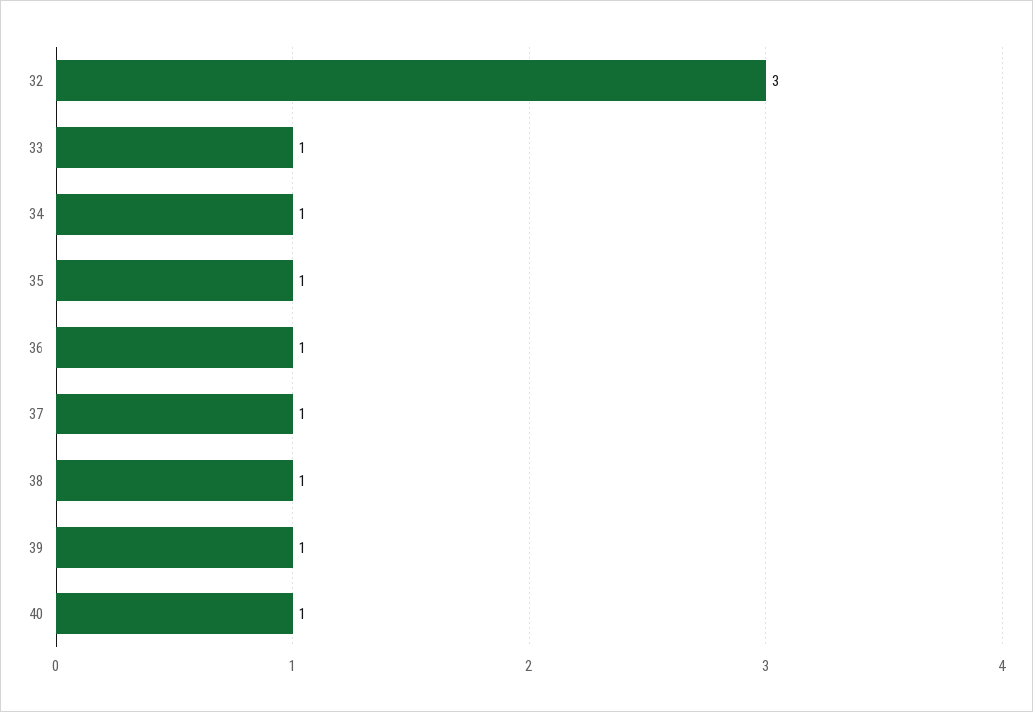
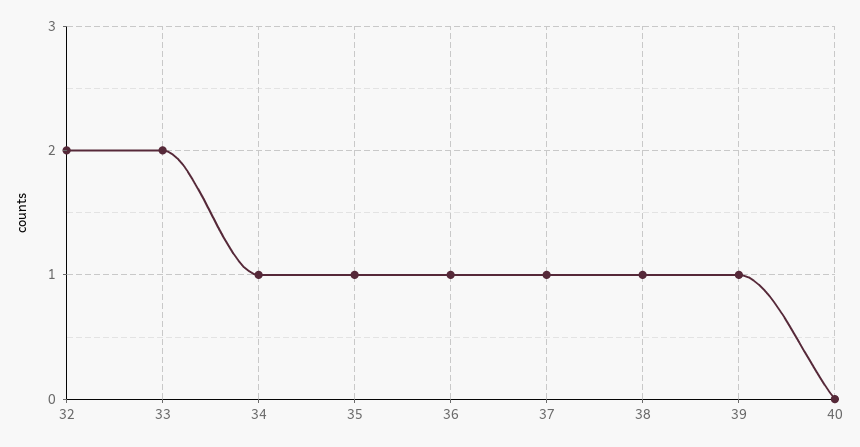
32: 3 -> 2
33: 1 -> 2
40: 1 -> 0

